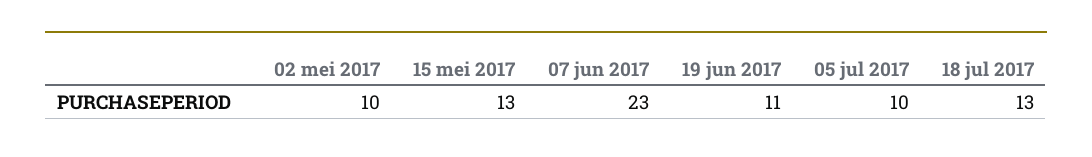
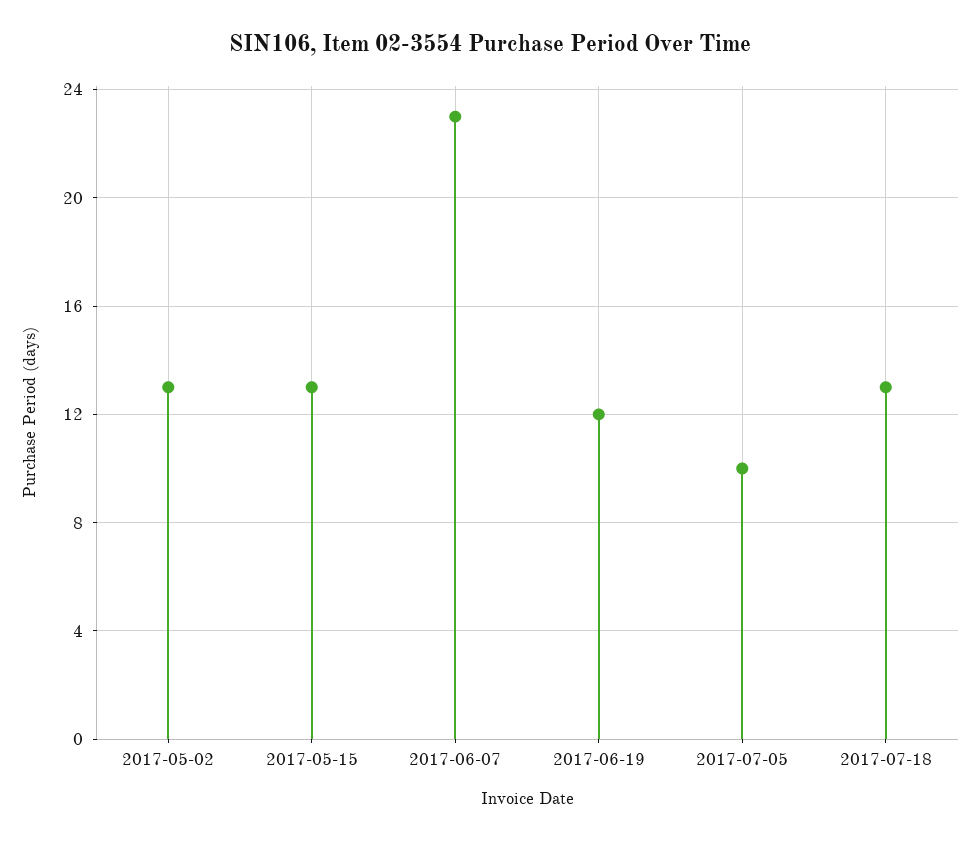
02 mei 2017: 10 -> 13
19 jun 2017: 11 -> 12

